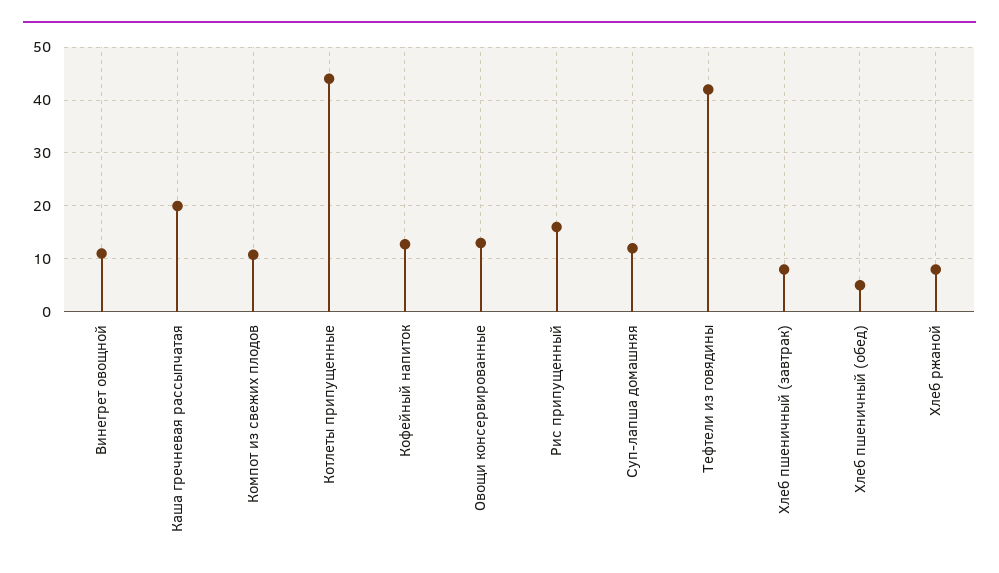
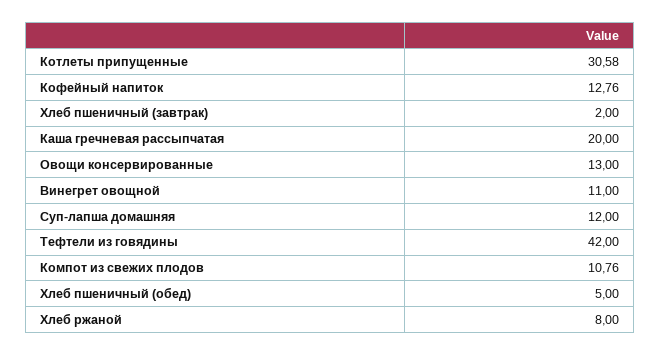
Котлеты припущенные: 44 -> 30.58
Рис припущенный: 16 -> none
Хлеб пшеничный (завтрак): 8 -> 2

